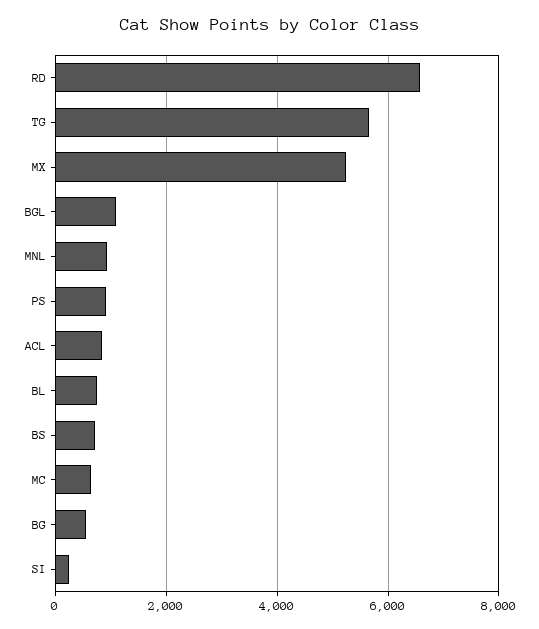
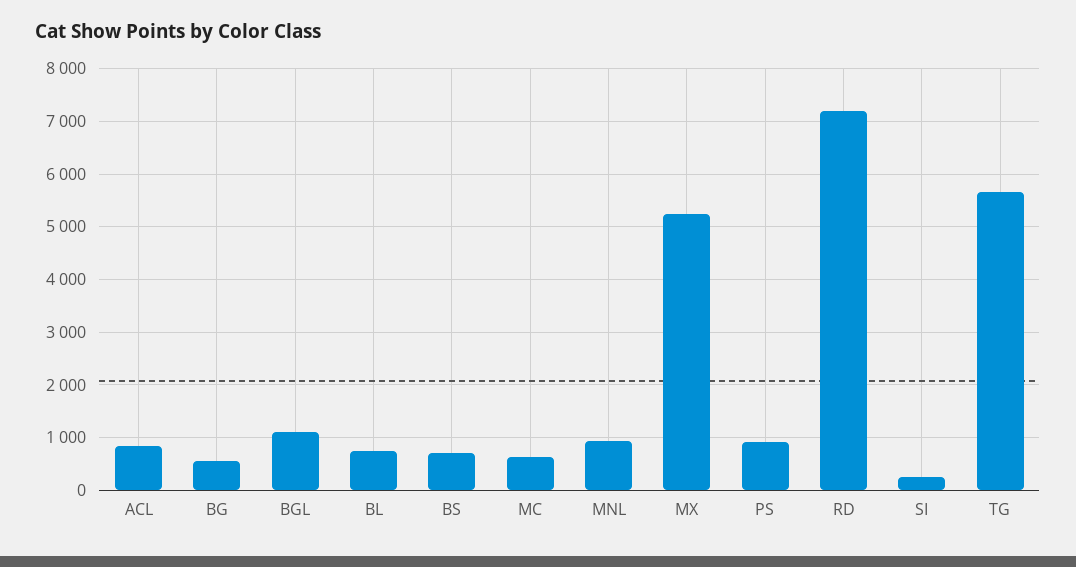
RD: 6600 -> 7200

